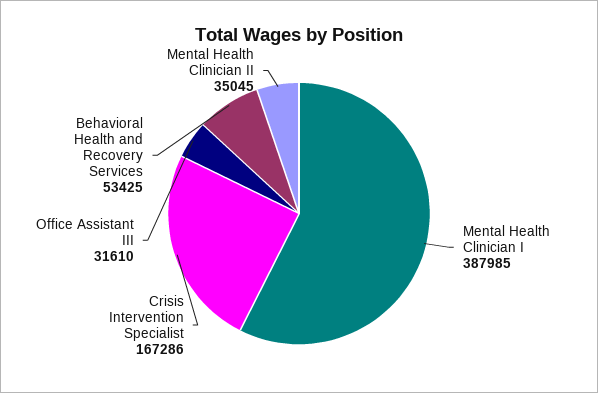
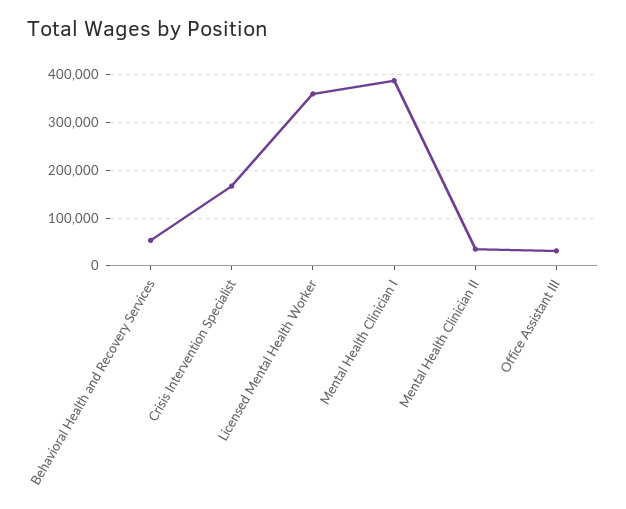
Licensed Mental Health Worker: none -> 360000

